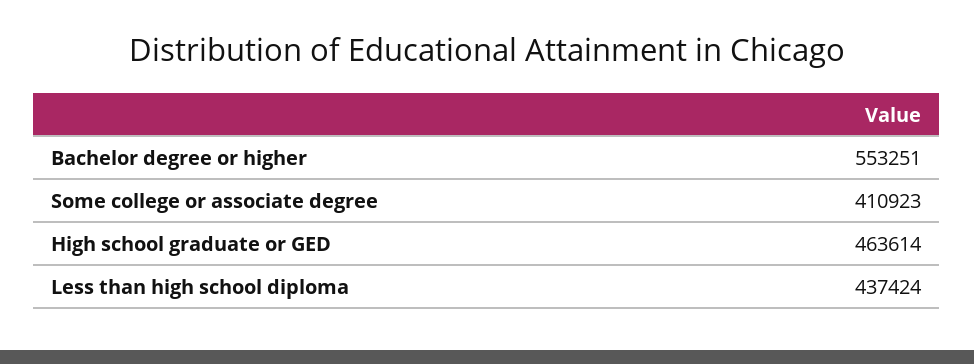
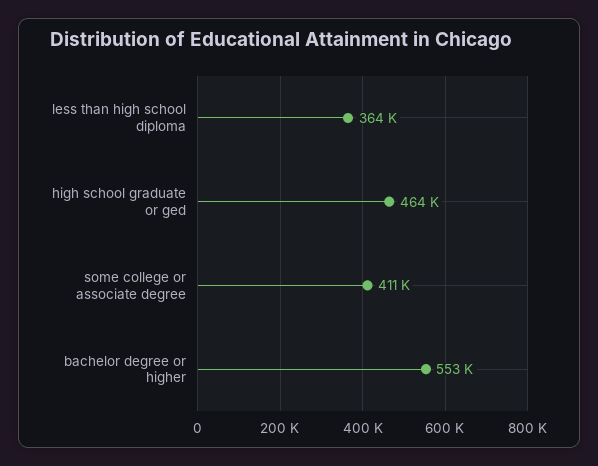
Less than high school diploma: 437424 -> 364000

